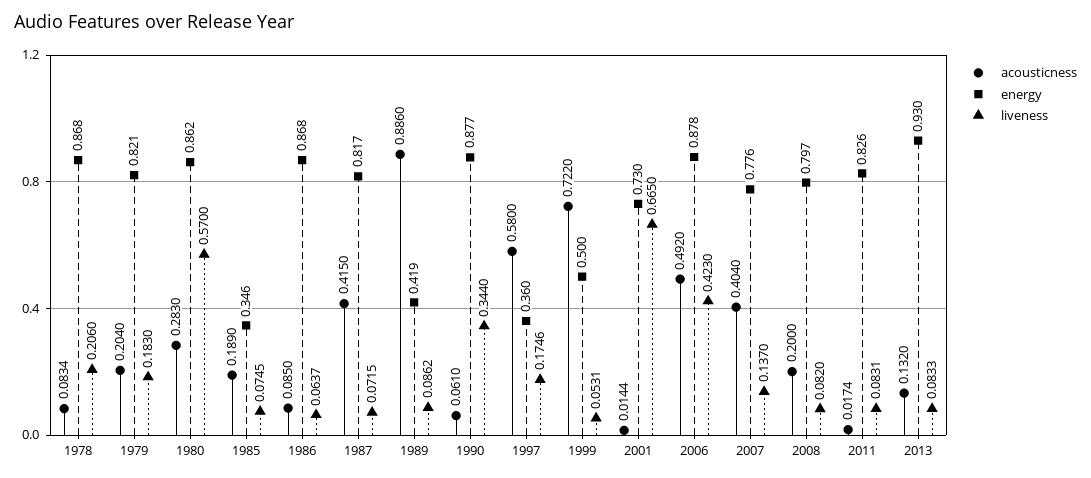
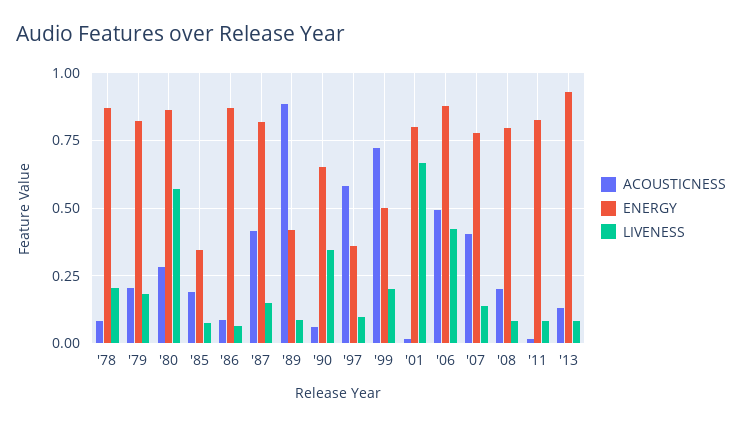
liveness, 1987: 0.0715 -> 0.15
energy, 1990: 0.877 -> 0.65
liveness, 1997: 0.1746 -> 0.1
liveness, 1999: 0.0531 -> 0.2
energy, 2001: 0.73 -> 0.8

